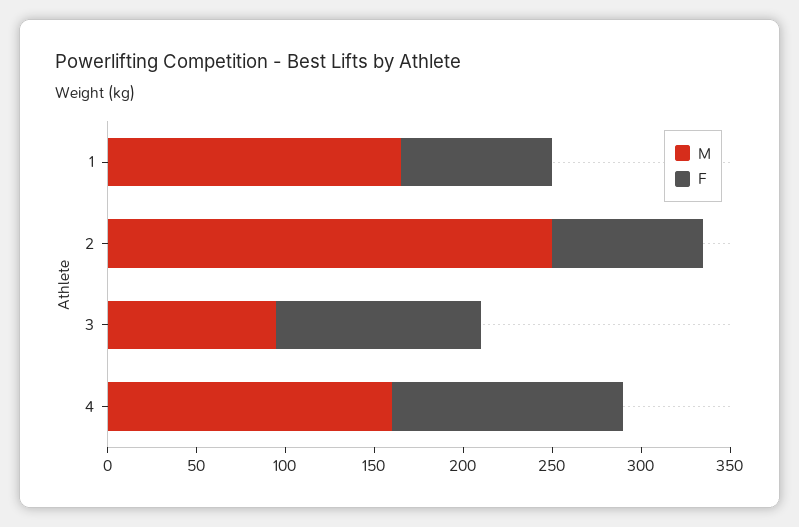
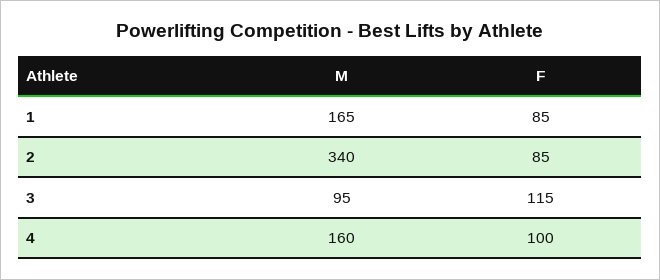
M, 2: 250 -> 340
F, 4: 130 -> 100

